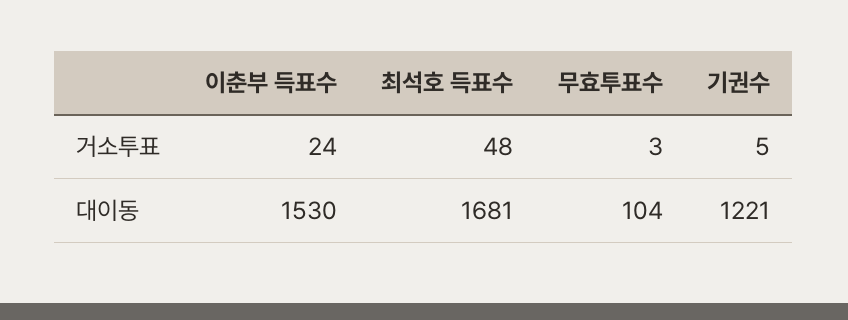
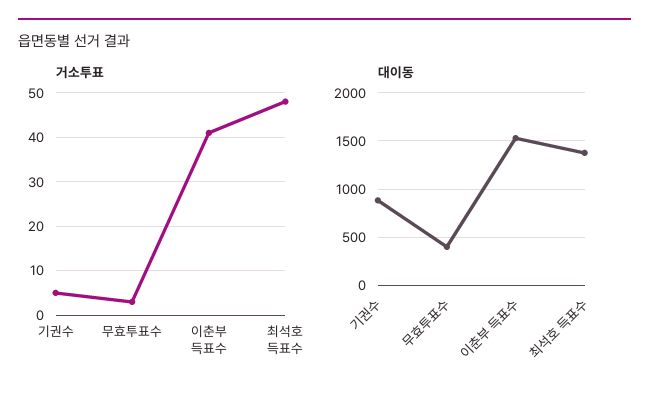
거소투표, 이춘부 득표수: 24 -> 40
대이동, 최석호 득표수: 1681 -> 1400
대이동, 무효투표수: 104 -> 400
대이동, 기권수: 1221 -> 900

